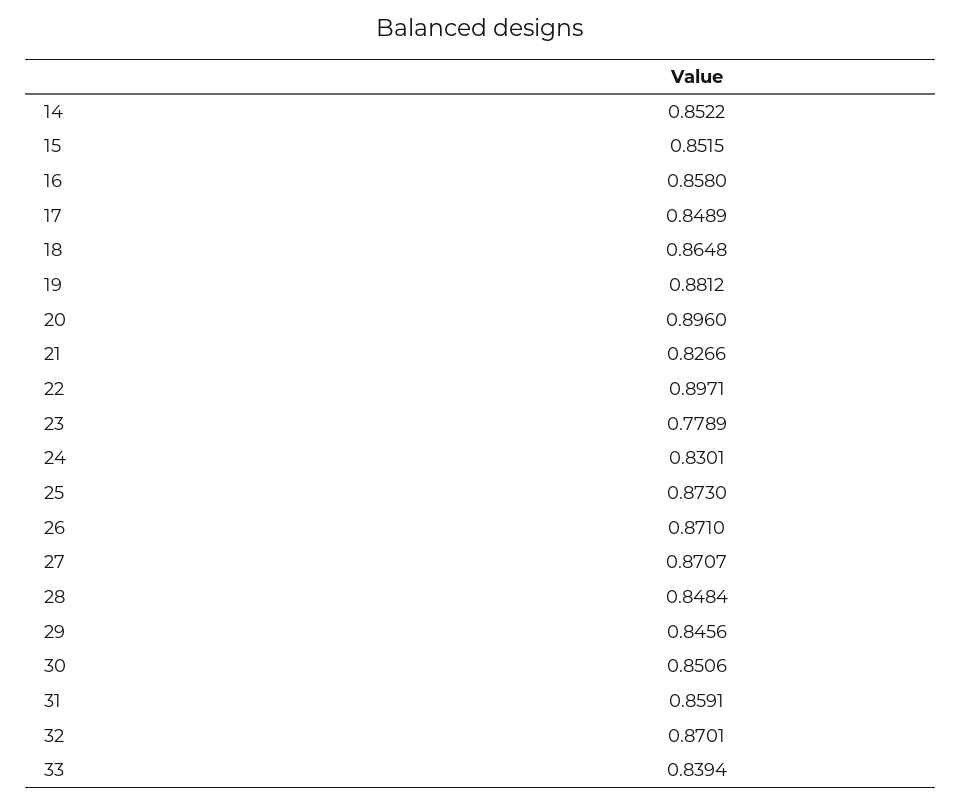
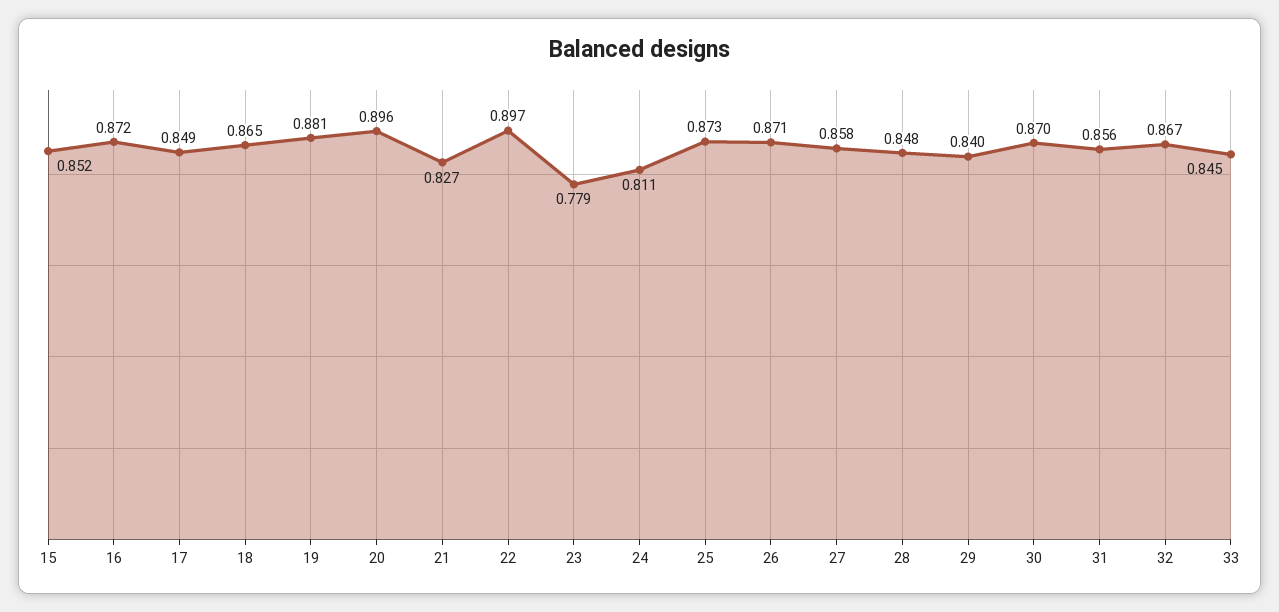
14: 0.8522 -> none
16: 0.858 -> 0.872
24: 0.8301 -> 0.811
27: 0.8707 -> 0.858
29: 0.8456 -> 0.84
30: 0.8506 -> 0.87
31: 0.8591 -> 0.856
32: 0.8701 -> 0.867
33: 0.8394 -> 0.845

